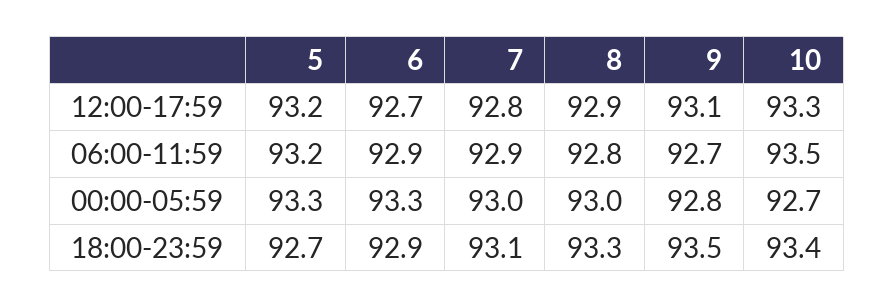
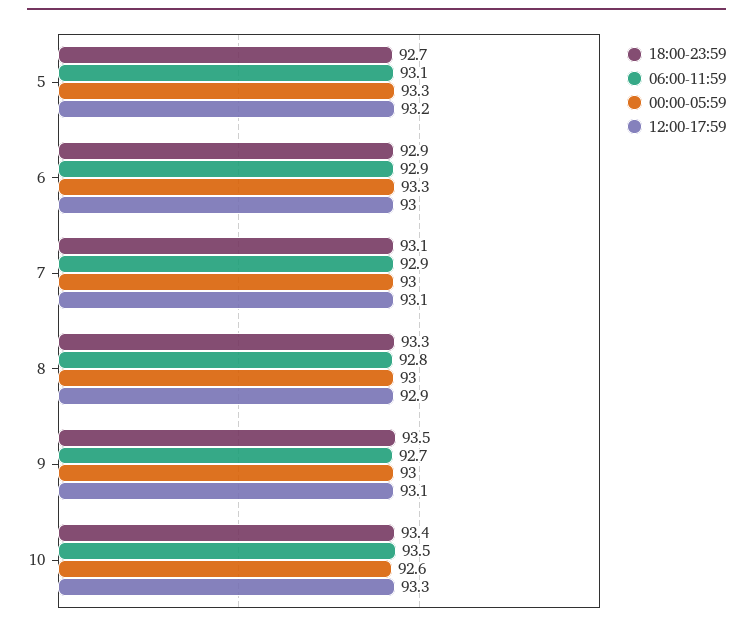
12:00-17:59, 6: 92.7 -> 93
12:00-17:59, 7: 92.8 -> 93.1
06:00-11:59, 5: 93.2 -> 93.1
00:00-05:59, 9: 92.8 -> 93
00:00-05:59, 10: 92.7 -> 92.6

